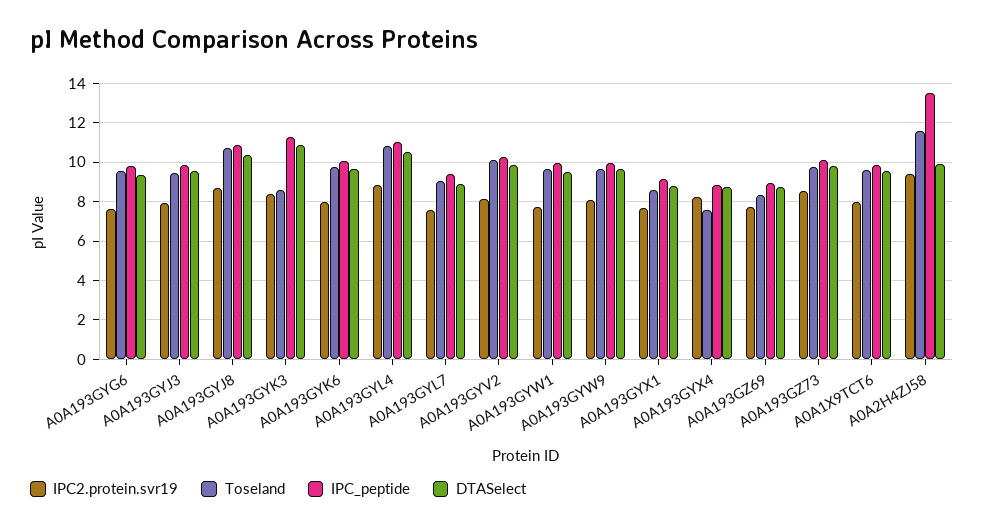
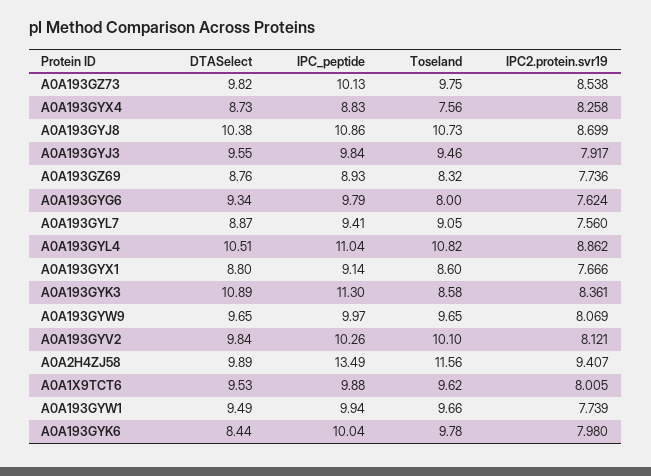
Toseland, A0A193GYG6: 9.5 -> 8
DTASelect, A0A193GYK6: 9.5 -> 8.44

